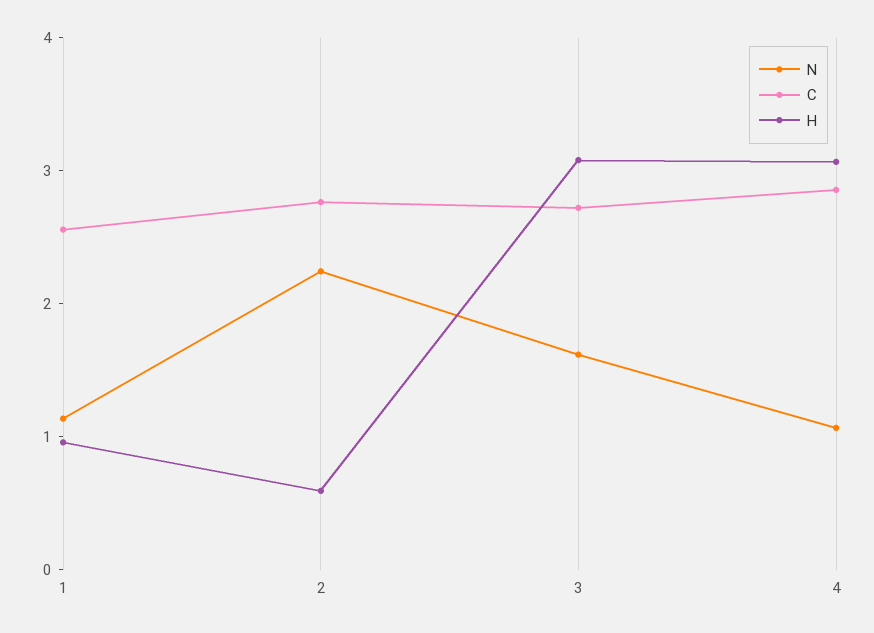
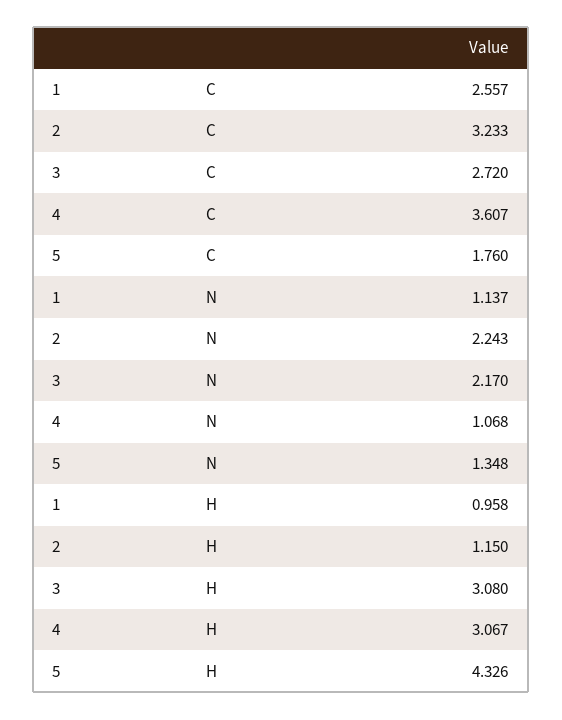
C, 2: 2.8 -> 3.233
H, 2: 0.6 -> 1.15
N, 3: 1.6 -> 2.17
C, 4: 2.8 -> 3.607
C, 5: none -> 1.76
N, 5: none -> 1.348
H, 5: none -> 4.326

